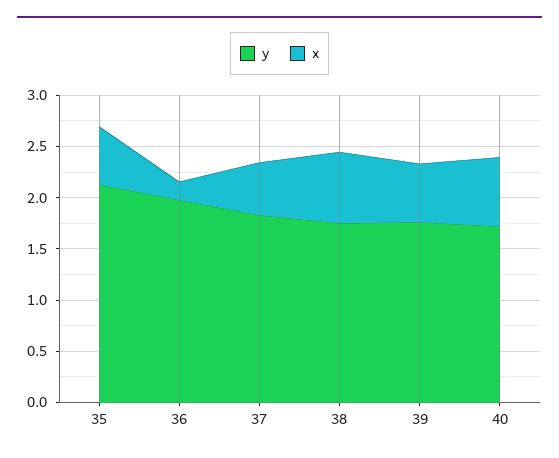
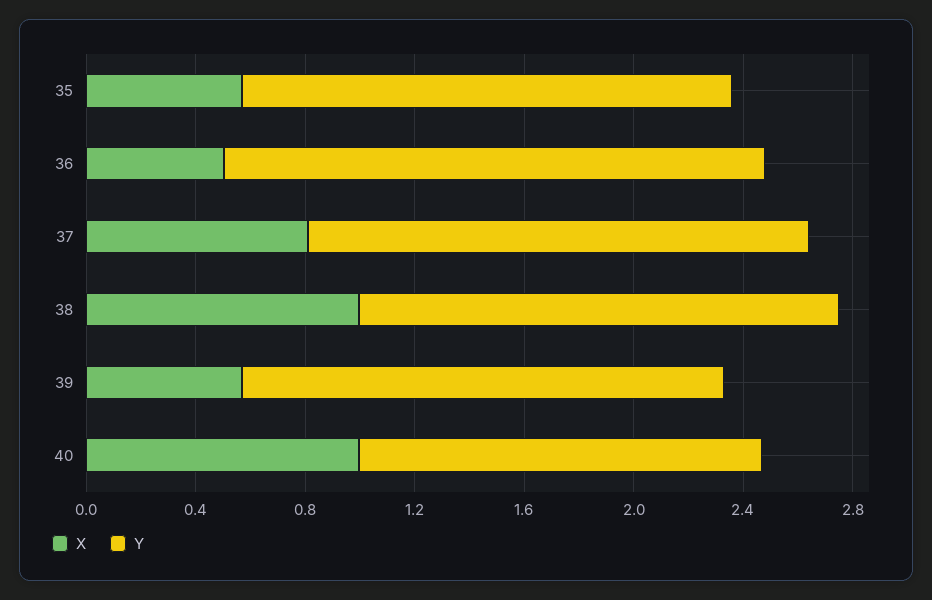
y, 35: 2.1 -> 1.8
x, 36: 0.2 -> 0.5
x, 37: 0.5 -> 0.8
x, 38: 0.7 -> 1
y, 40: 1.7 -> 1.5
x, 40: 0.7 -> 1

